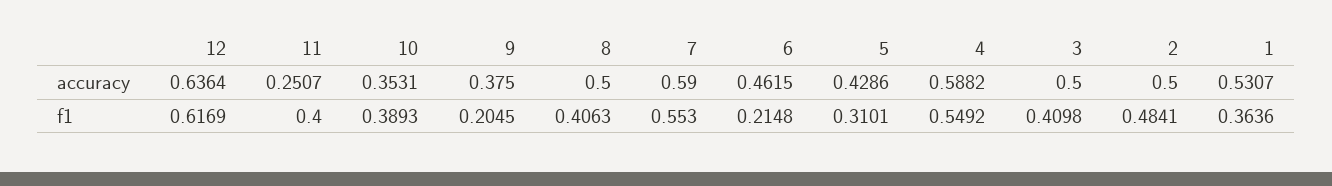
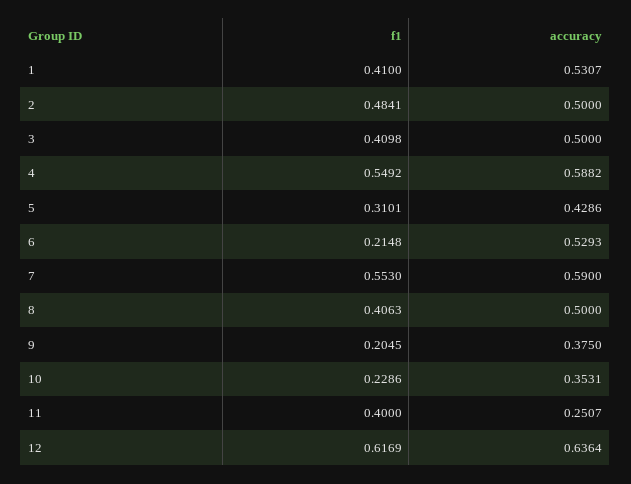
6, accuracy: 0.4615 -> 0.5293
10, f1: 0.3893 -> 0.2286
1, f1: 0.3636 -> 0.41

